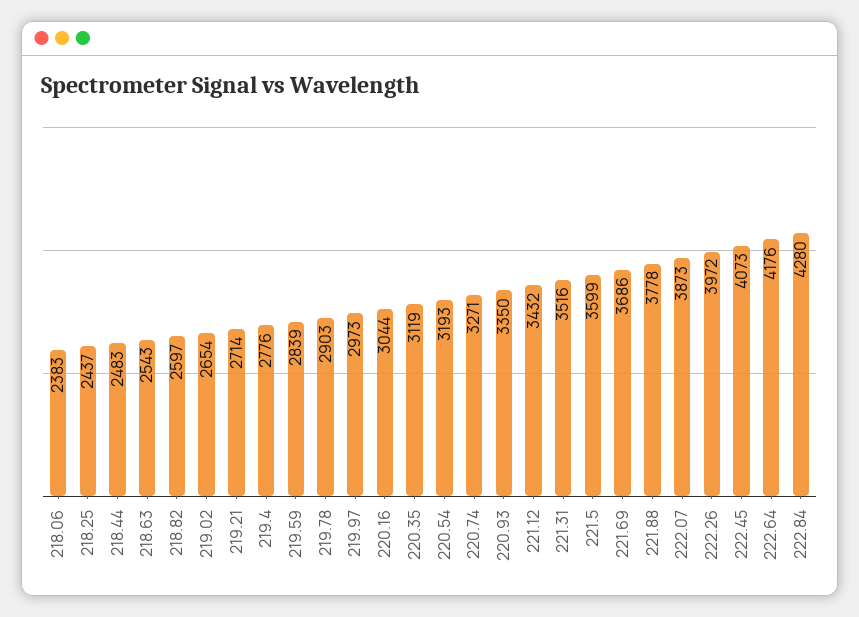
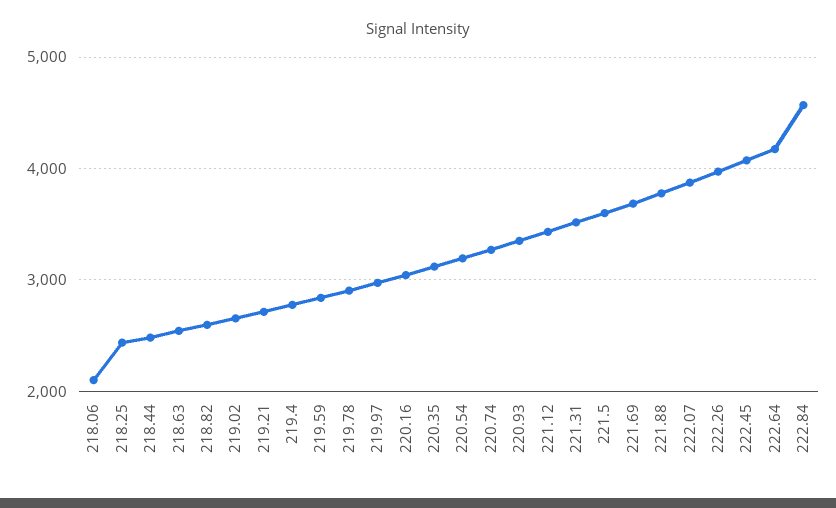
218.06: 2383 -> 2100
222.84: 4280 -> 4600

